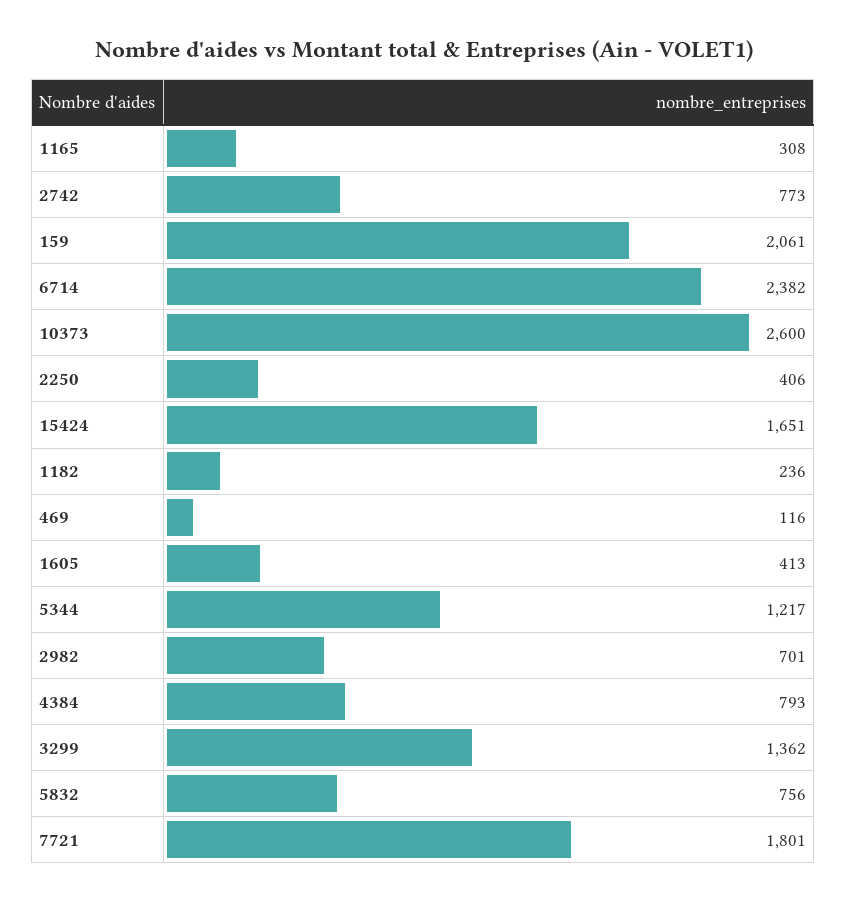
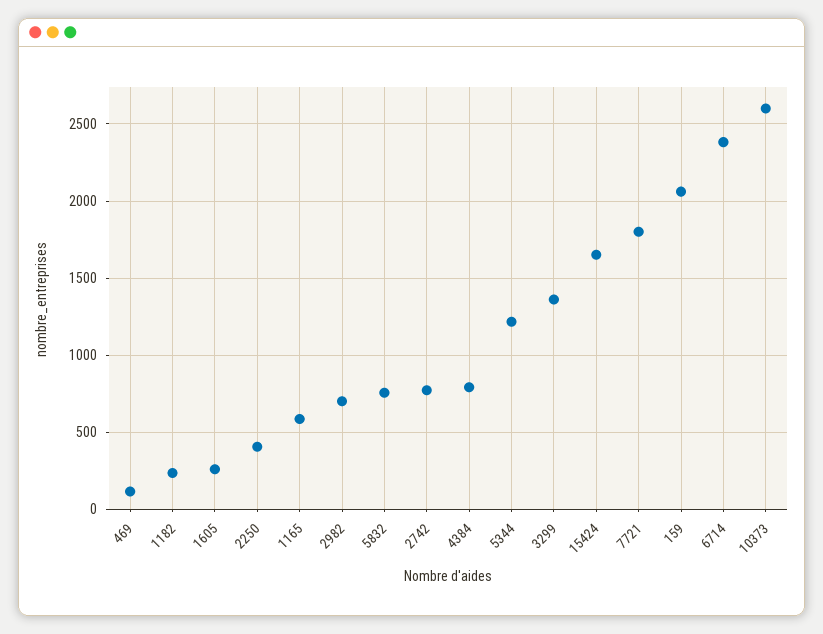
1165: 308 -> 600
1605: 413 -> 250

